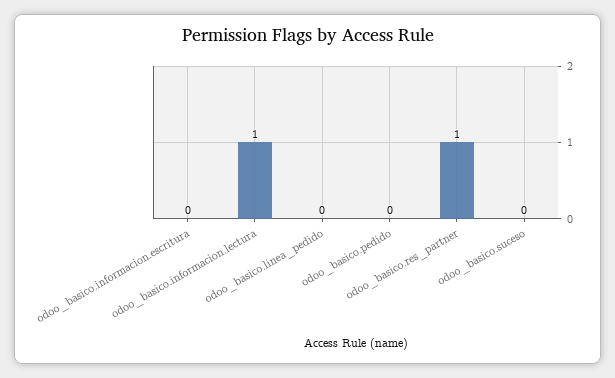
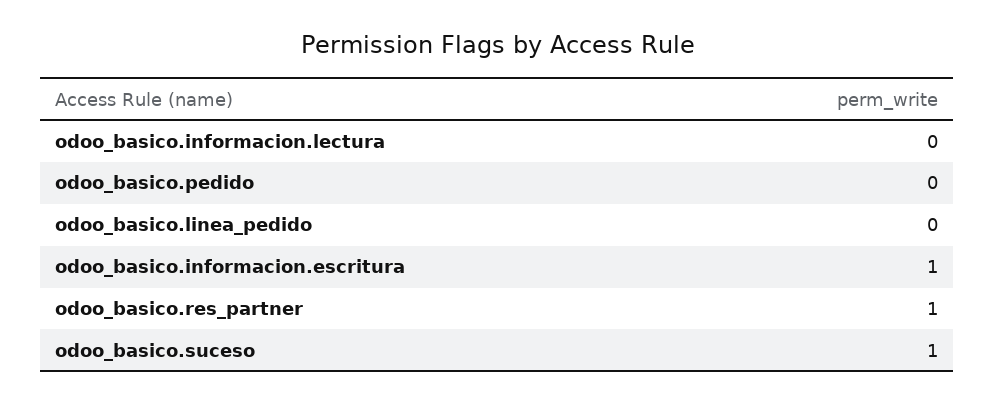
odoo_basico.informacion.escritura: 0 -> 1
odoo_basico.informacion.lectura: 1 -> 0
odoo_basico.suceso: 0 -> 1

